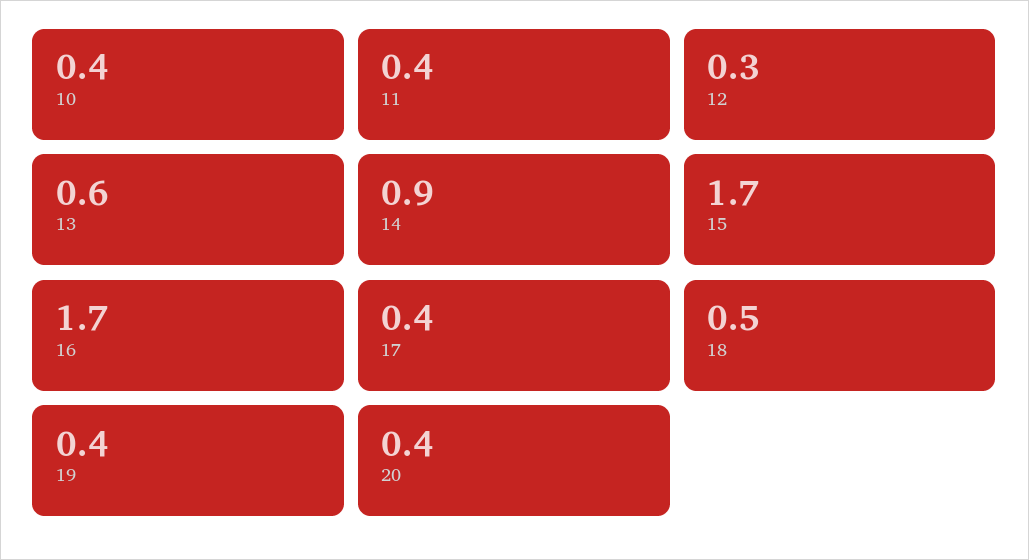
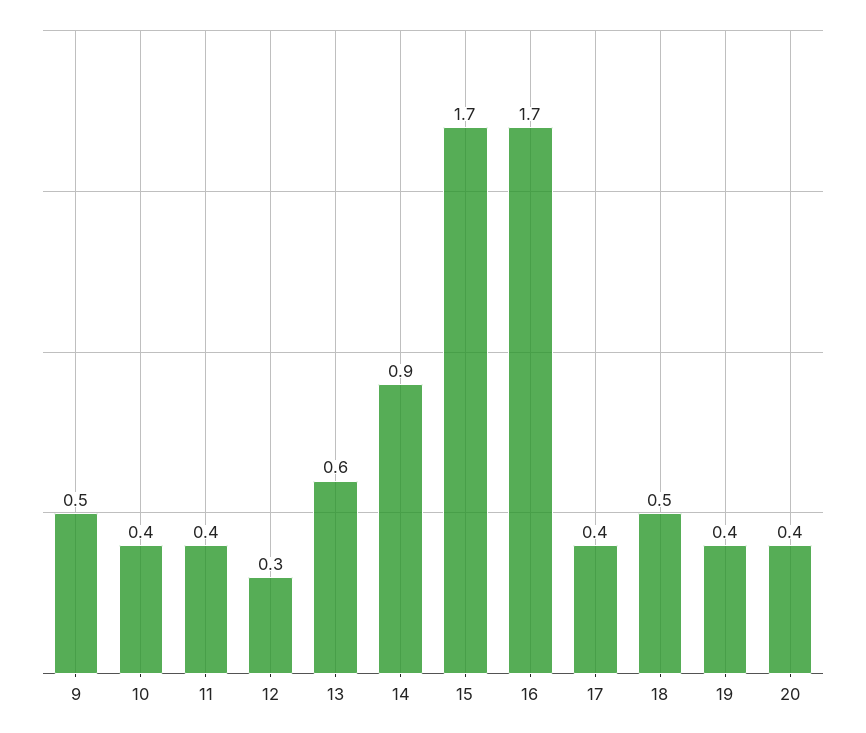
9: none -> 0.5

